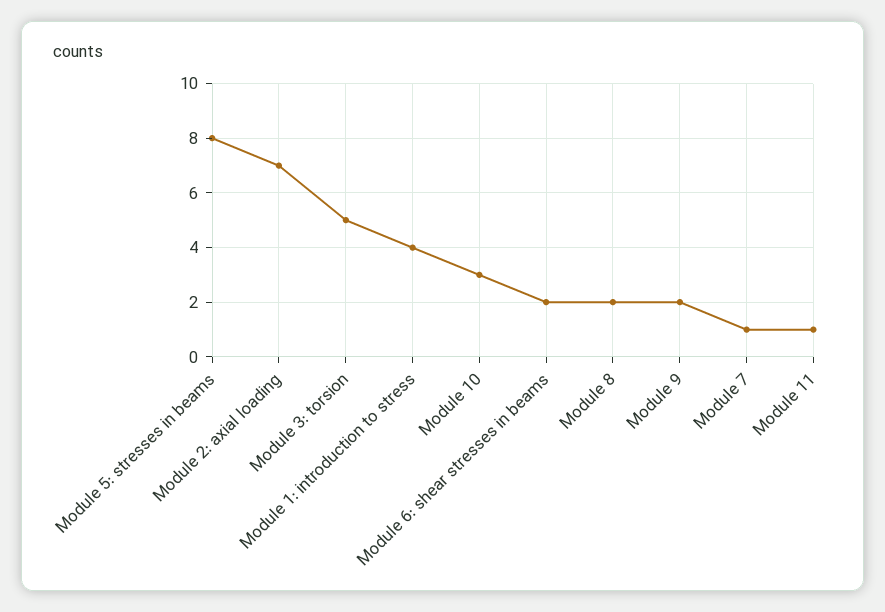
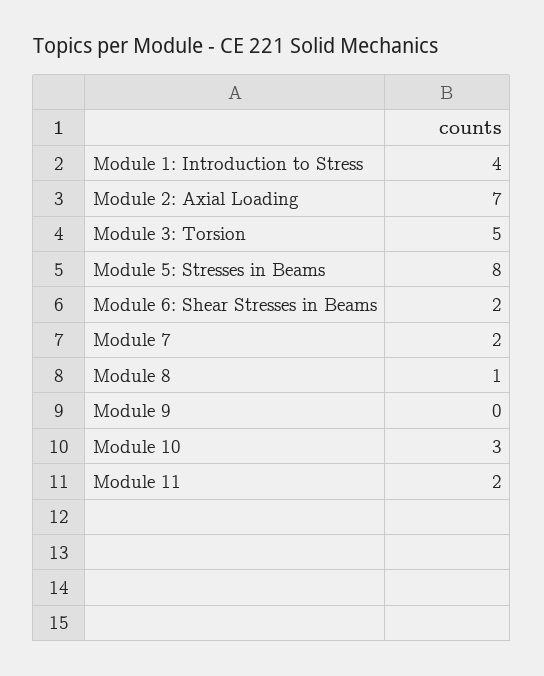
Module 8: 2 -> 1
Module 9: 2 -> 0
Module 7: 1 -> 2
Module 11: 1 -> 2

